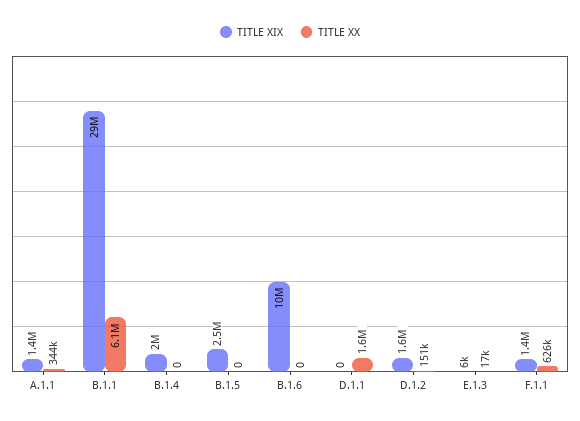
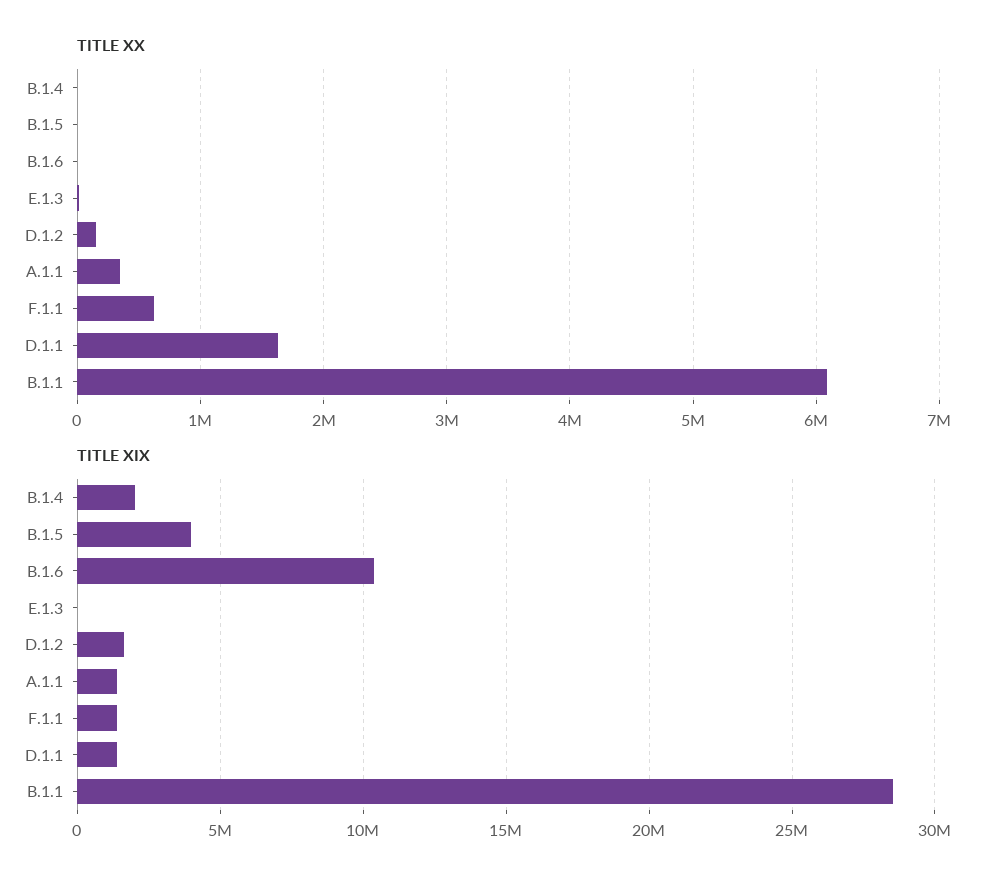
TITLE XIX, B.1.5: 2500000 -> 4000000
TITLE XIX, D.1.1: 0 -> 1500000

